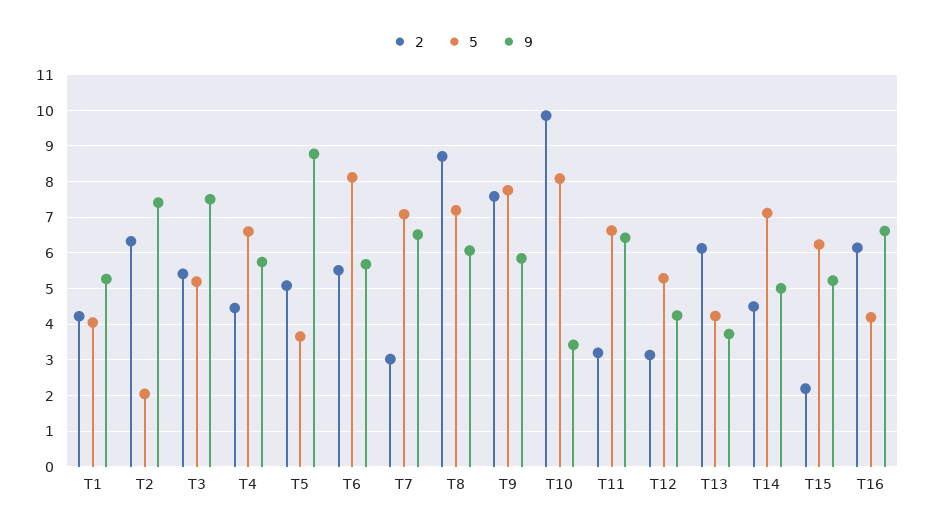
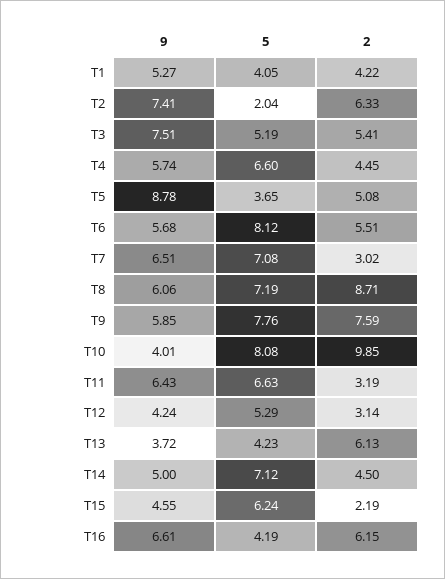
9, T10: 3.4 -> 4.01
9, T15: 5.2 -> 4.55

